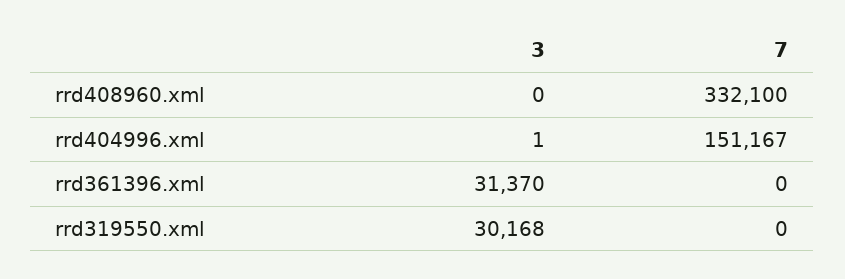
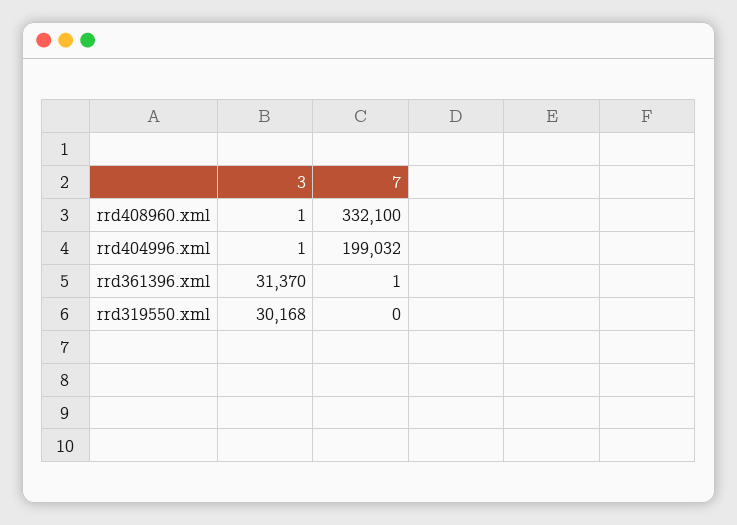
3, rrd408960.xml: 0 -> 1
7, rrd404996.xml: 151167 -> 199032
7, rrd361396.xml: 0 -> 1

